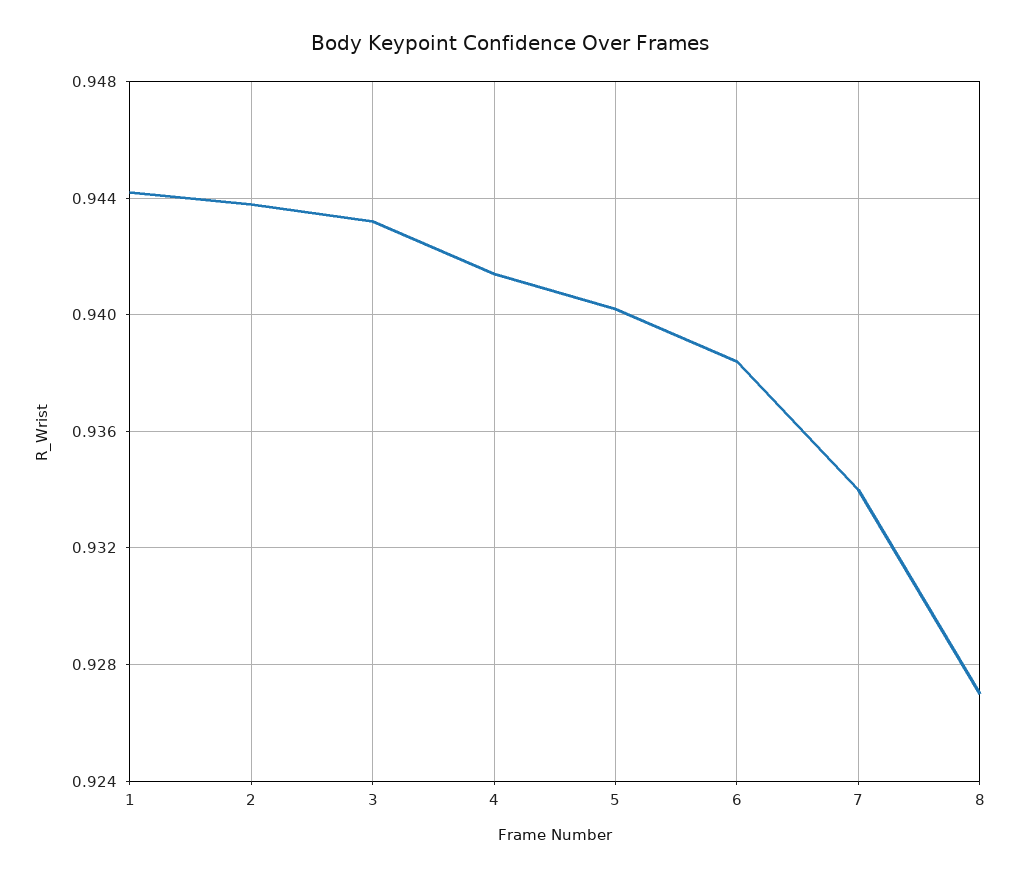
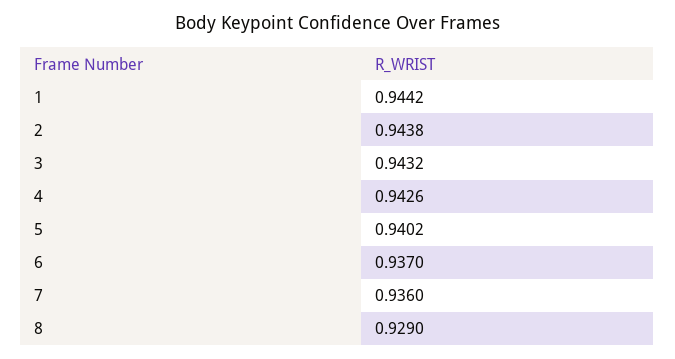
4: 0.9415 -> 0.9426
6: 0.9385 -> 0.937
7: 0.934 -> 0.936
8: 0.927 -> 0.929

